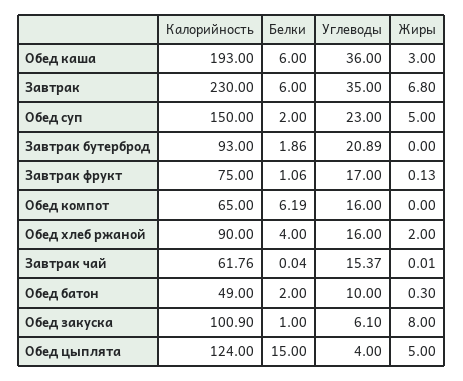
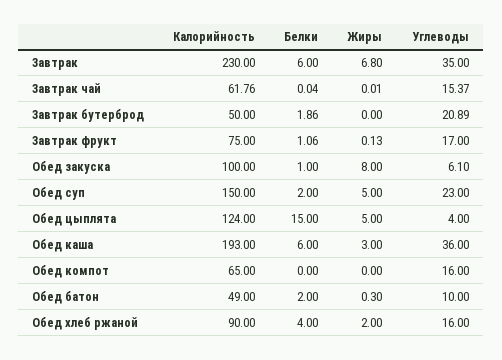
Калорийность, Завтрак бутерброд: 93 -> 50
Белки, Обед компот: 6.19 -> 0
Калорийность, Обед закуска: 100.9 -> 100

